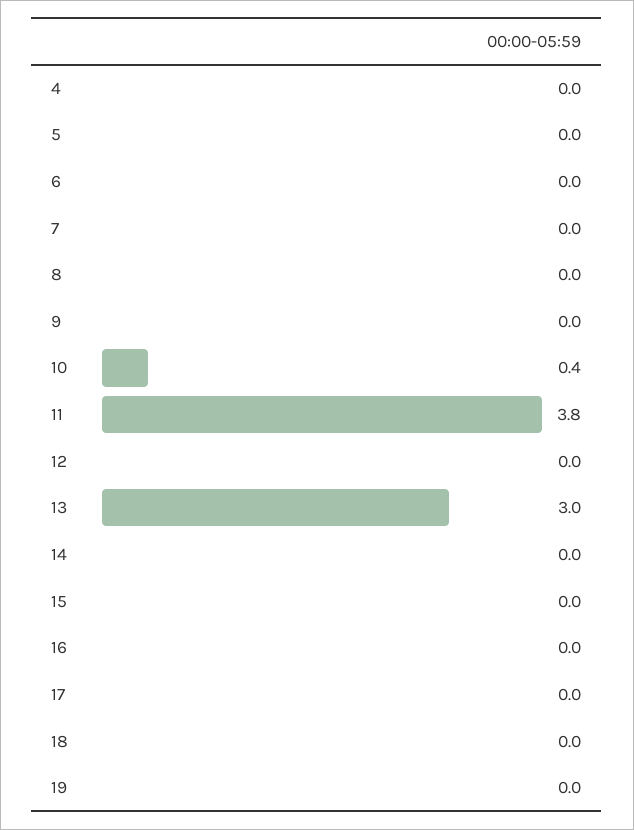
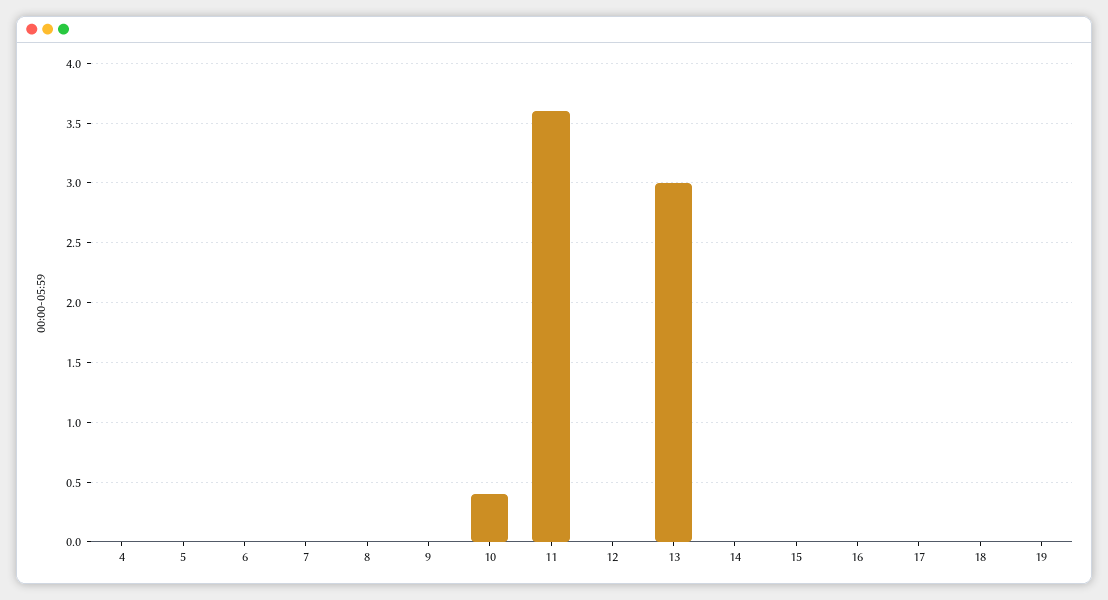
11: 3.8 -> 3.6

